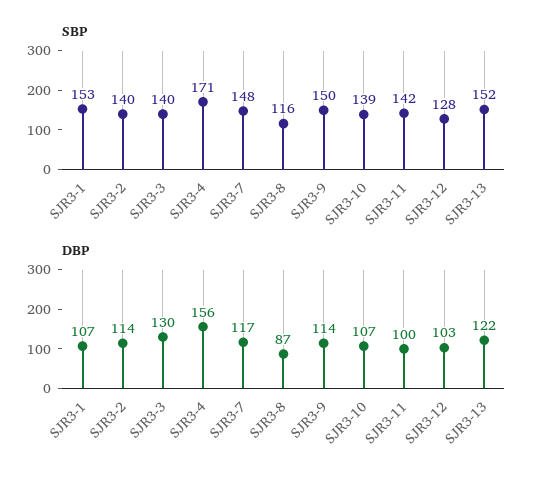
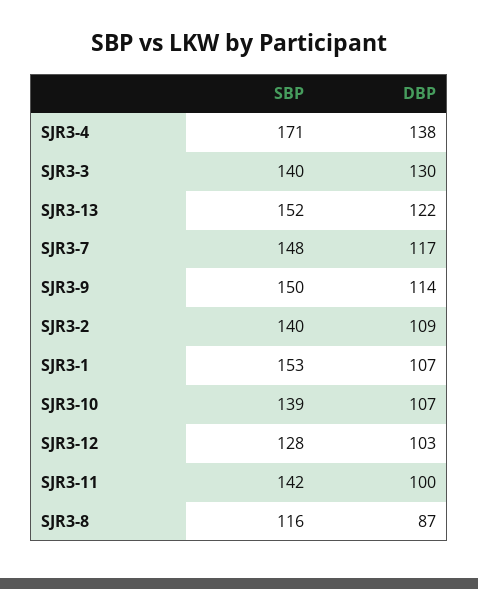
DBP, SJR3-2: 114 -> 109
DBP, SJR3-4: 156 -> 138

